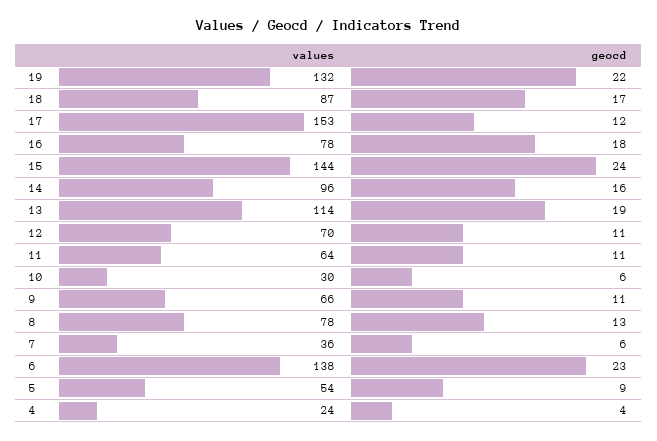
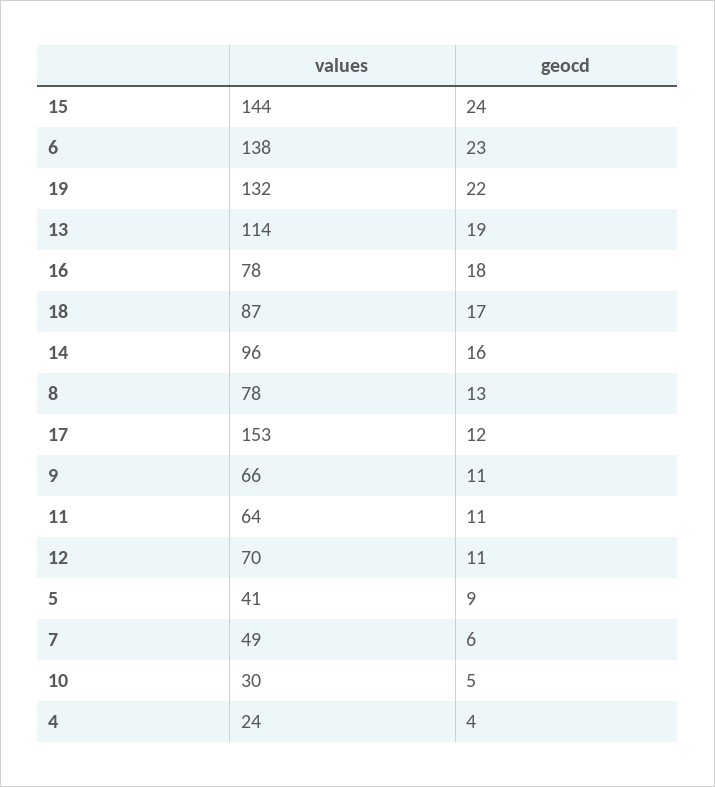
geocd, 10: 6 -> 5
values, 7: 36 -> 49
values, 5: 54 -> 41

